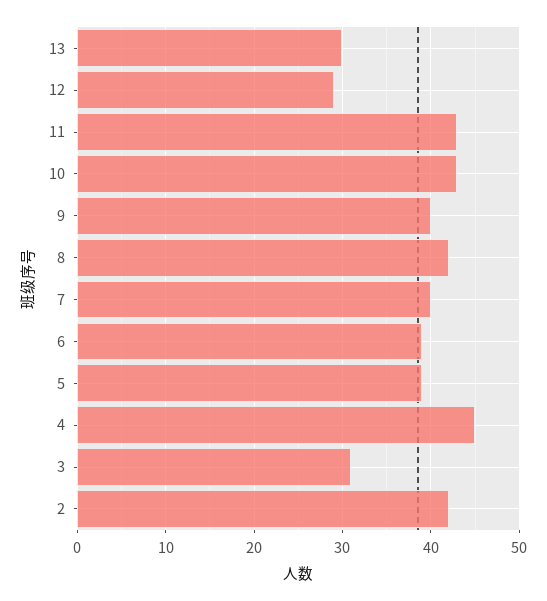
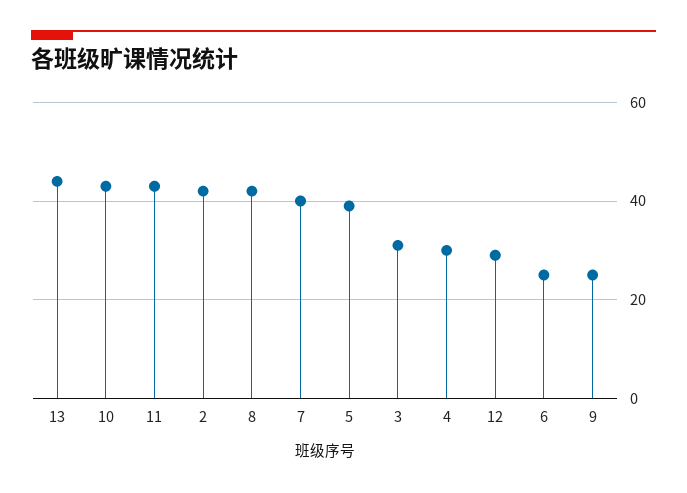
13: 30 -> 45
9: 40 -> 25
6: 39 -> 25
4: 45 -> 30

